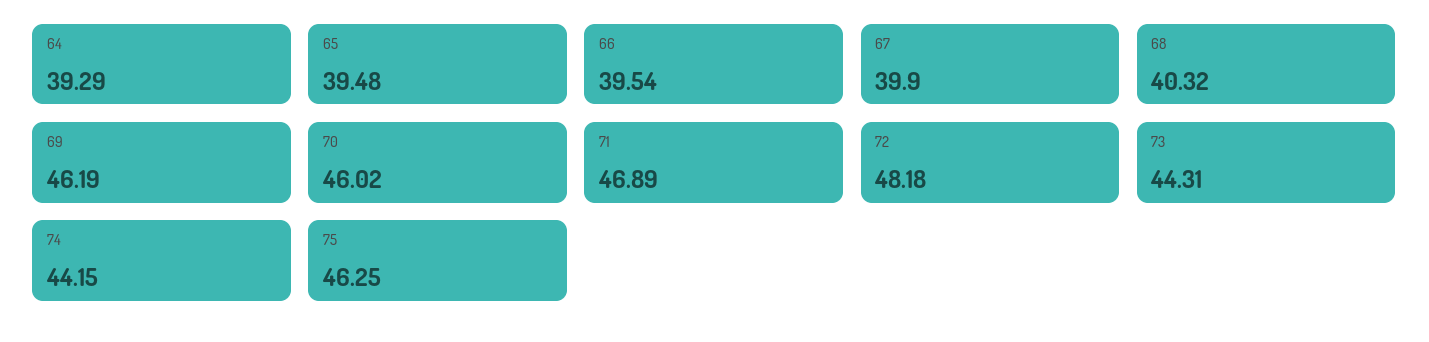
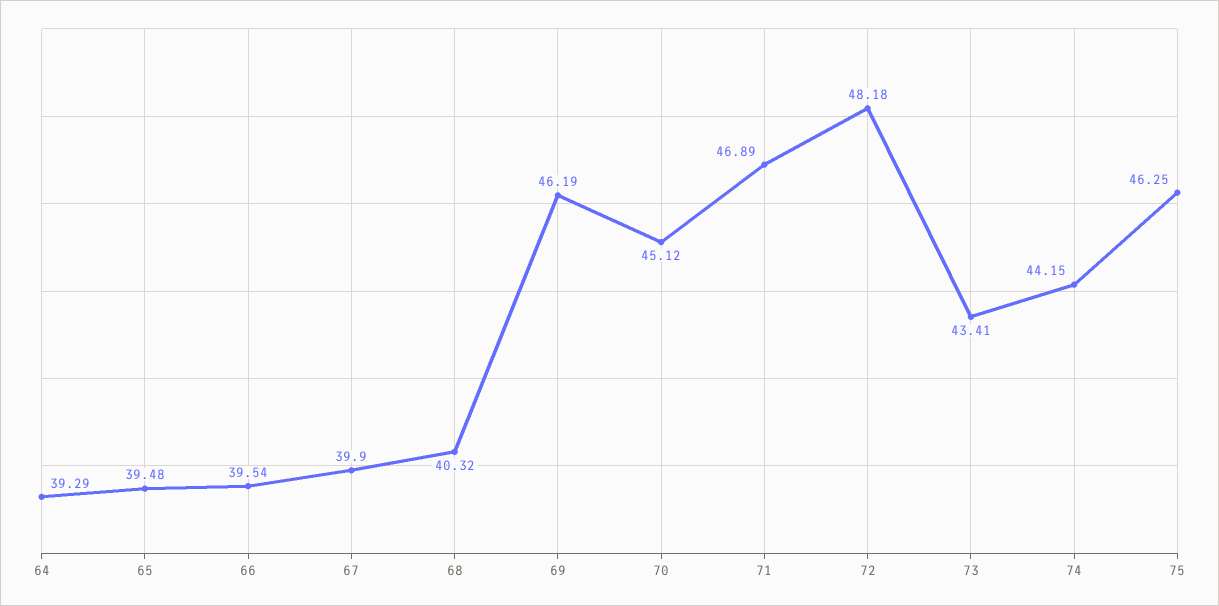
70: 46.02 -> 45.12
73: 44.31 -> 43.41

